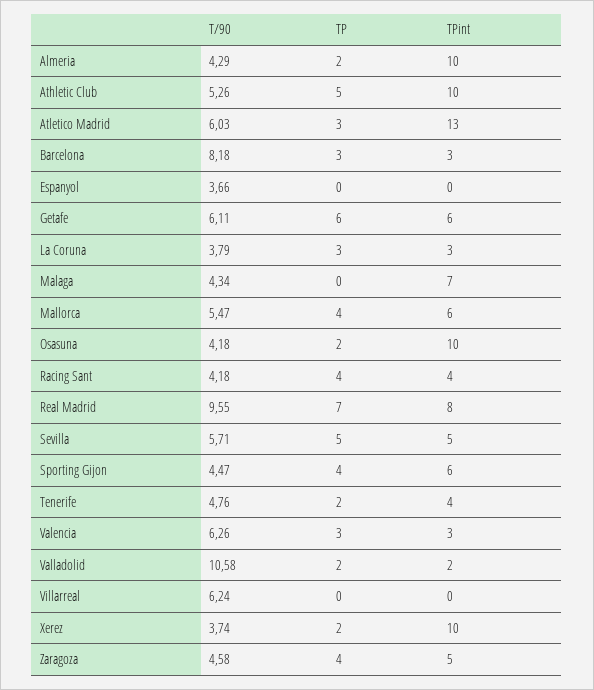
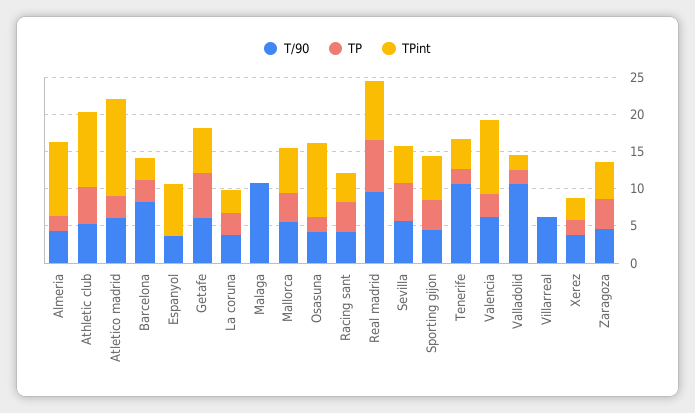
TPint, Espanyol: 0 -> 7.5
T/90, Malaga: 4.34 -> 10
TPint, Malaga: 7 -> 0
T/90, Tenerife: 4.76 -> 10
TPint, Valencia: 3 -> 10
TPint, Xerez: 10 -> 2.5

